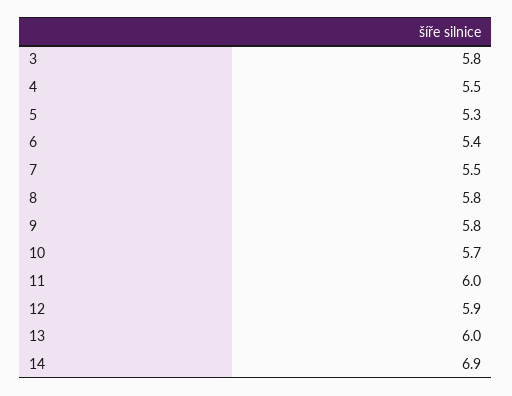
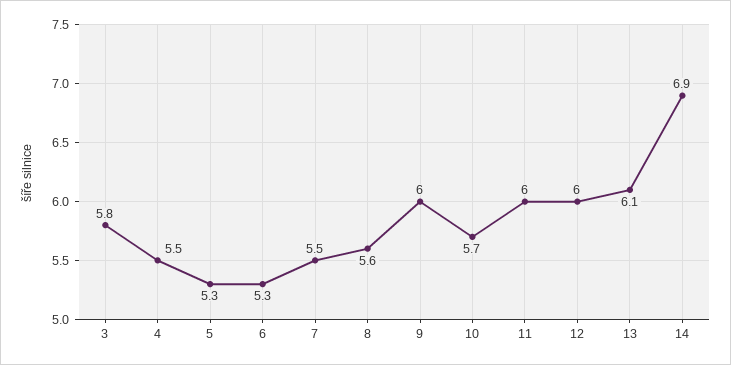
6: 5.4 -> 5.3
8: 5.8 -> 5.6
9: 5.8 -> 6
12: 5.9 -> 6
13: 6 -> 6.1

